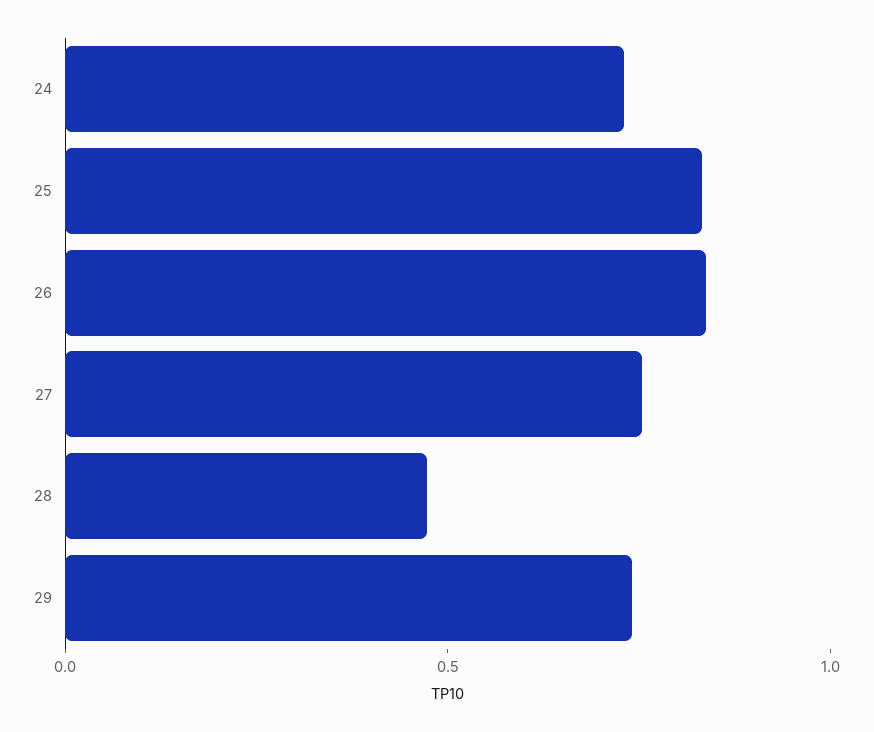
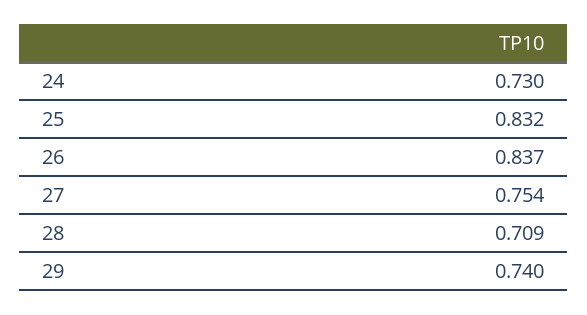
28: 0.5 -> 0.709

